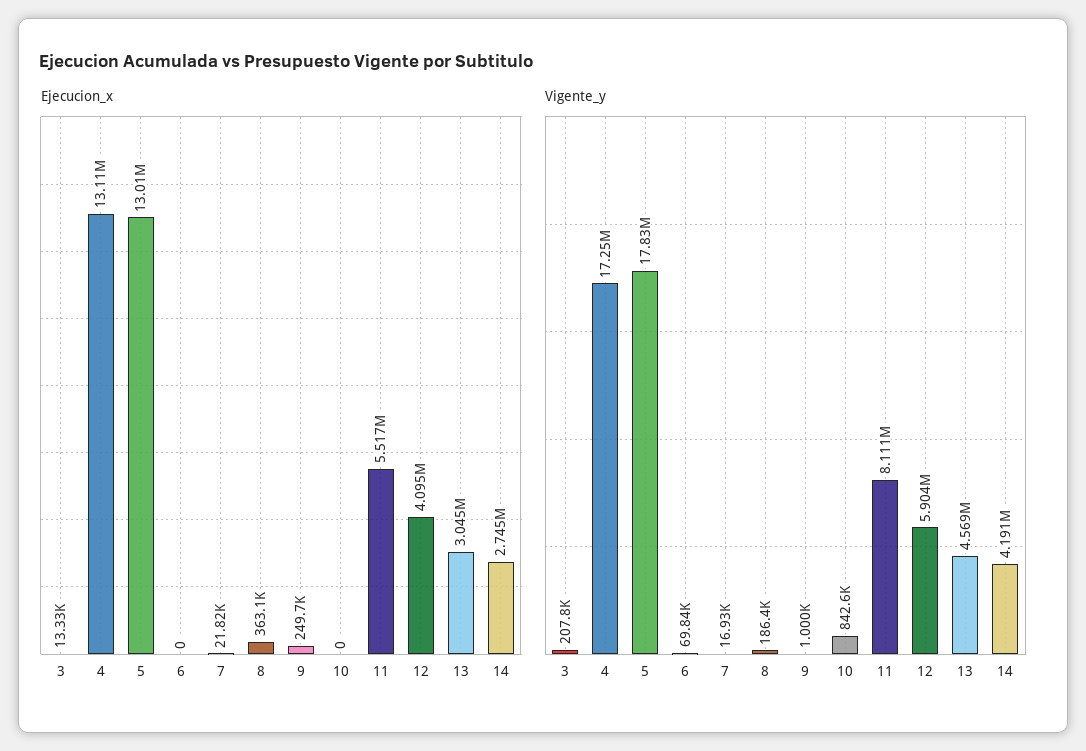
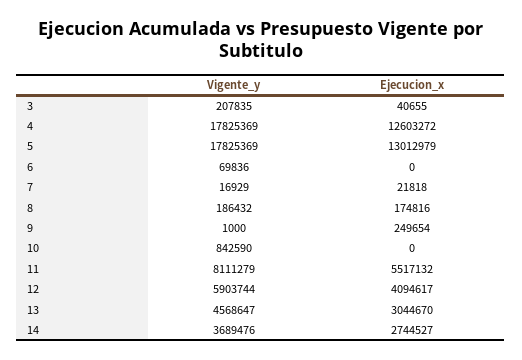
Ejecucion_x, 3: 13330 -> 40655
Ejecucion_x, 4: 13110000 -> 12603272
Ejecucion_x, 8: 363100 -> 174816
Vigente_y, 4: 17250000 -> 17825369
Vigente_y, 14: 4191000 -> 3689476

